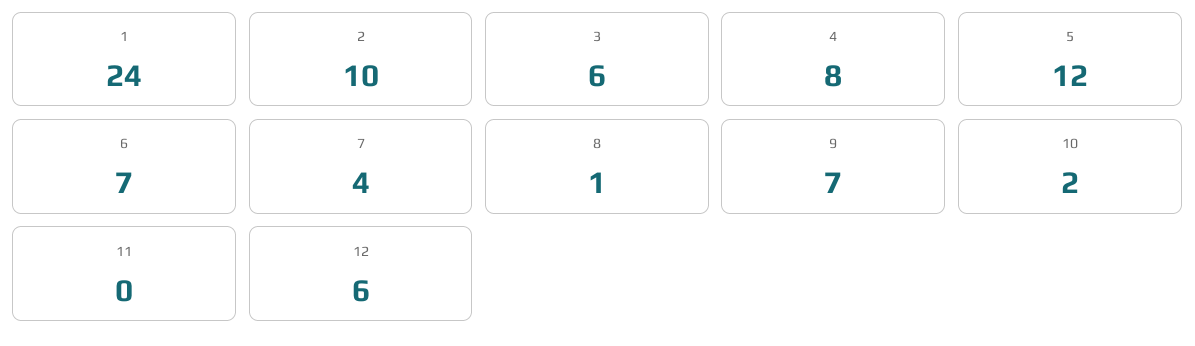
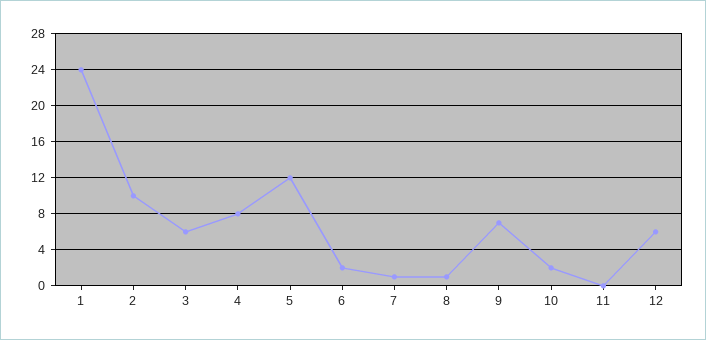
6: 7 -> 2
7: 4 -> 1

